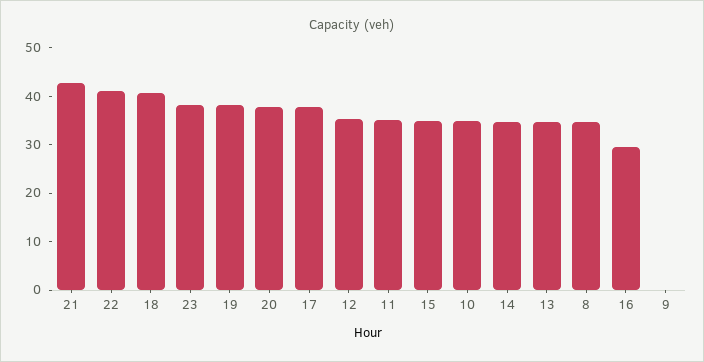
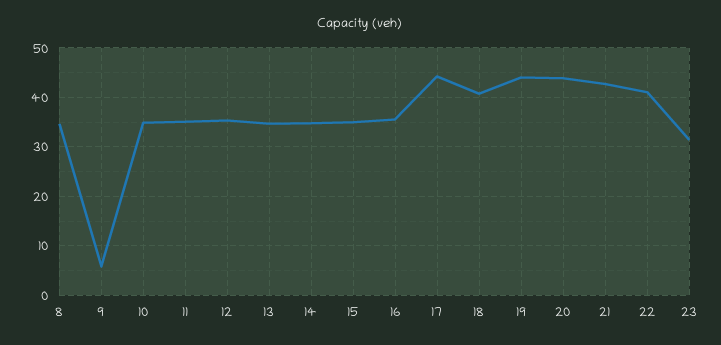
23: 38 -> 32
19: 38 -> 44
20: 38 -> 44
17: 38 -> 44
16: 30 -> 36
9: 0 -> 6

